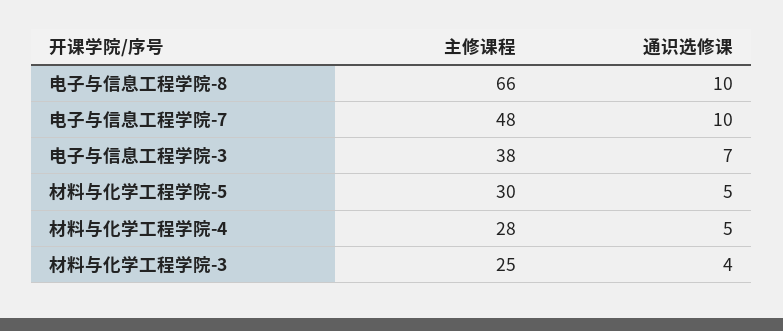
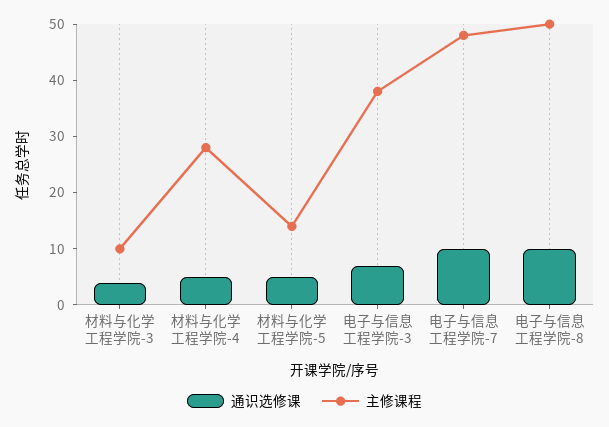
主修课程, 电子与信息工程学院-8: 66 -> 50
主修课程, 材料与化学工程学院-5: 30 -> 15
主修课程, 材料与化学工程学院-3: 25 -> 10

